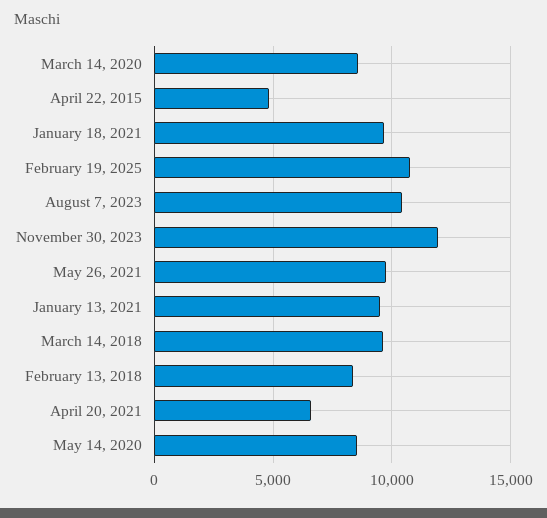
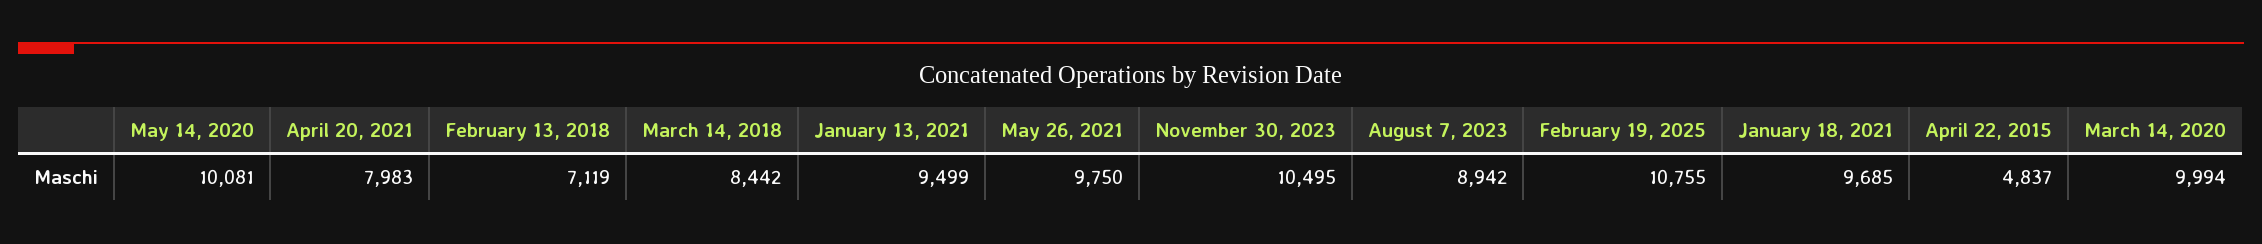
March 14, 2020: 8500 -> 9994
August 7, 2023: 10500 -> 8942
November 30, 2023: 12000 -> 10495
March 14, 2018: 9500 -> 8442
February 13, 2018: 8500 -> 7119
April 20, 2021: 6500 -> 7983
May 14, 2020: 8500 -> 10081

